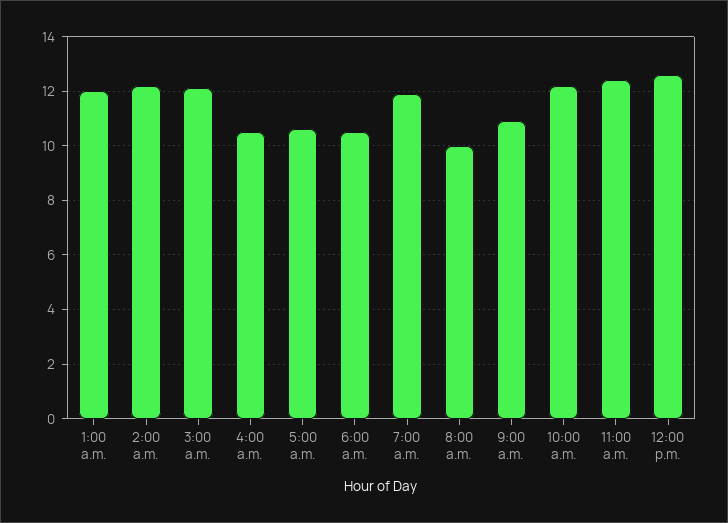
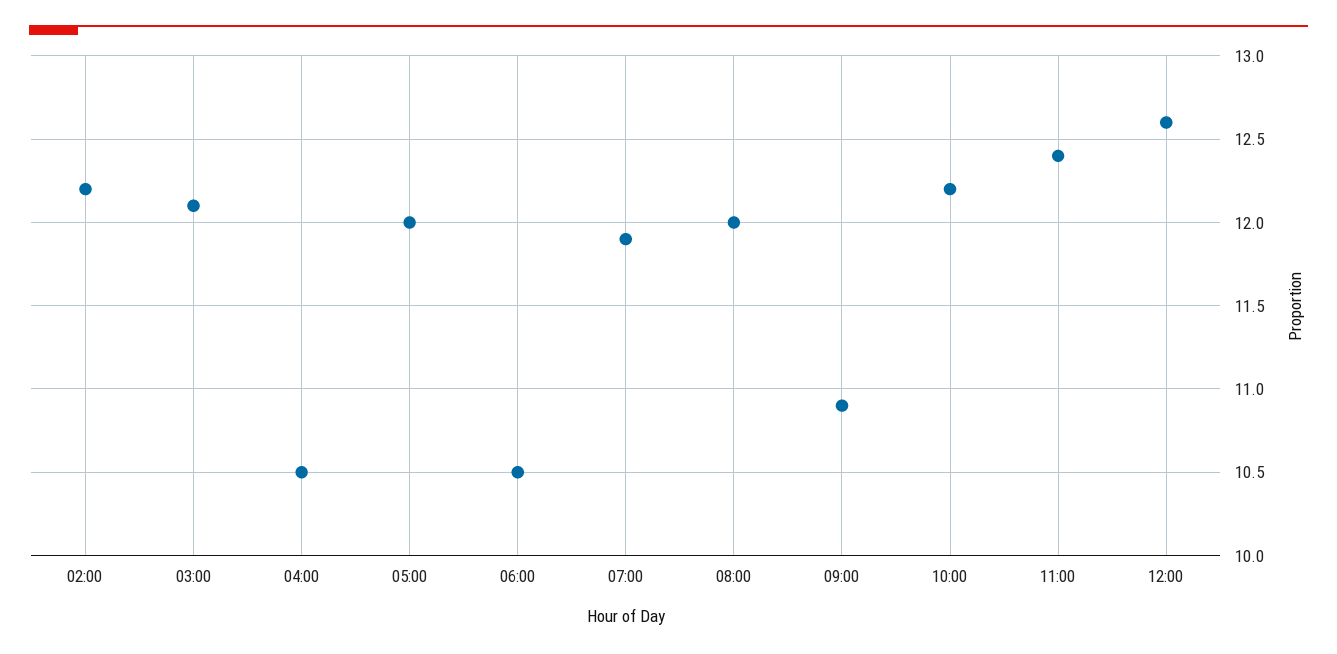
1:00 a.m.: 12 -> none
5:00 a.m.: 10.5 -> 12
8:00 a.m.: 10 -> 12

